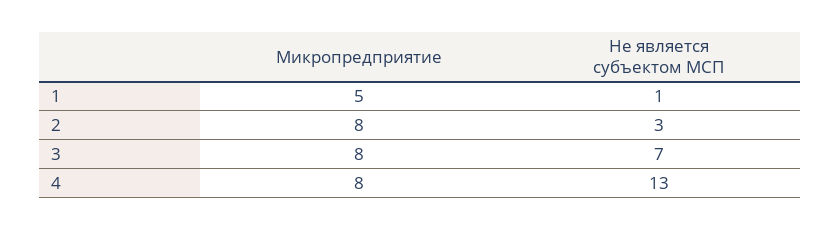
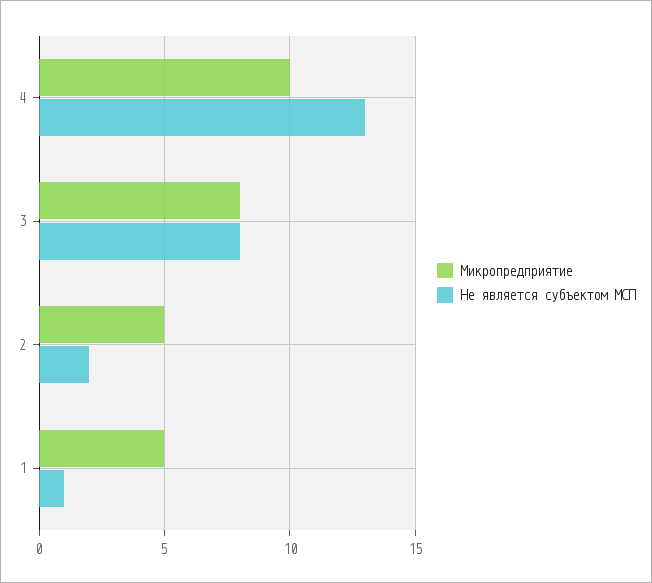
Микропредприятие, 2: 8 -> 5
Не является субъектом МСП, 2: 3 -> 2
Не является субъектом МСП, 3: 7 -> 8
Микропредприятие, 4: 8 -> 10

